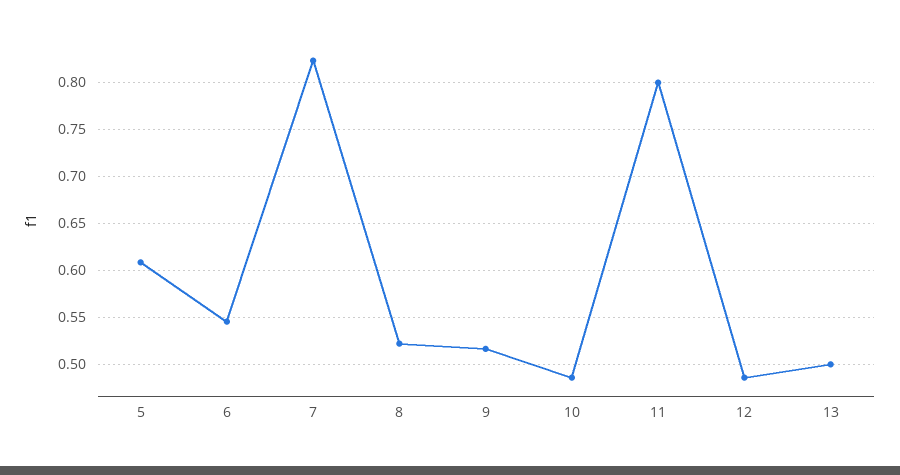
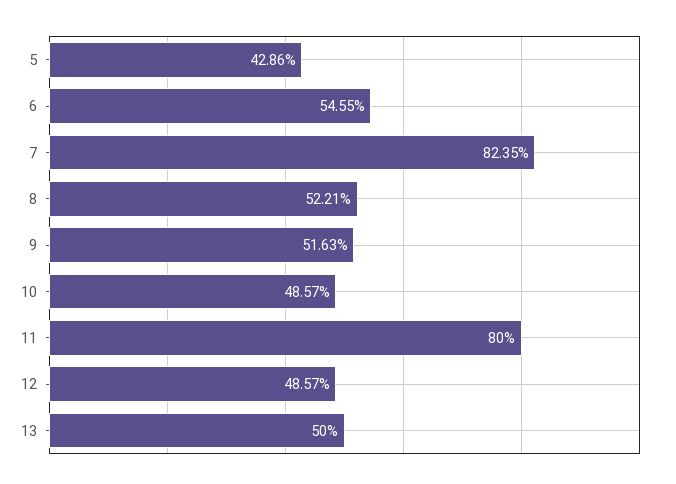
5: 0.61 -> 0.4286

